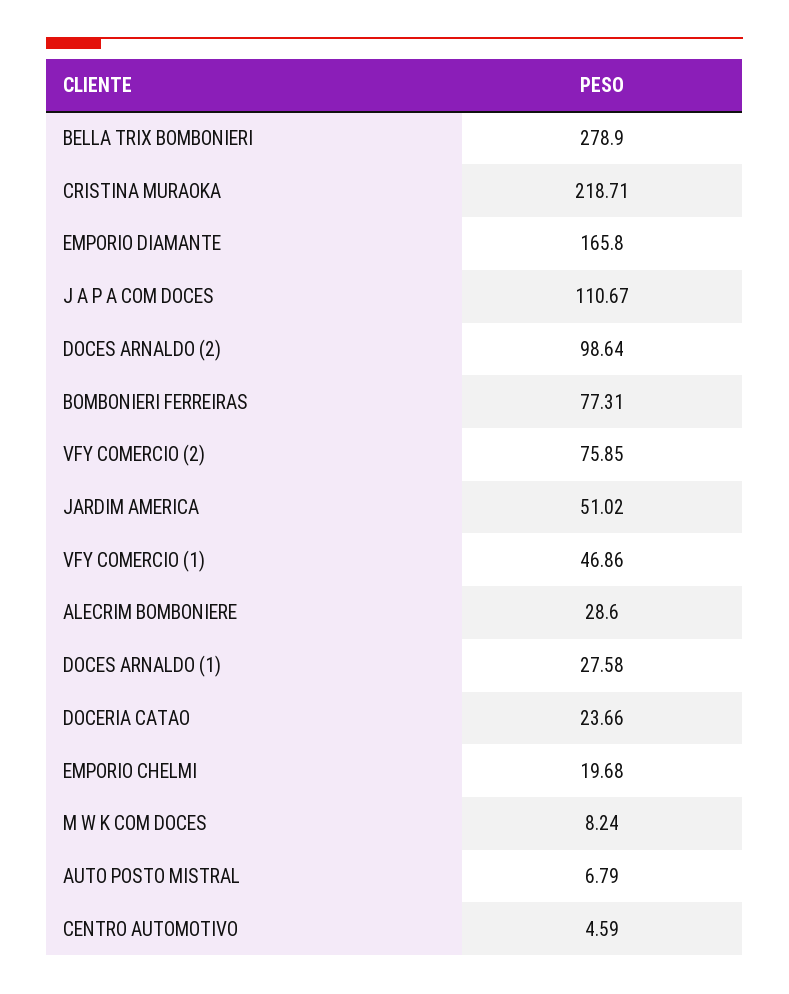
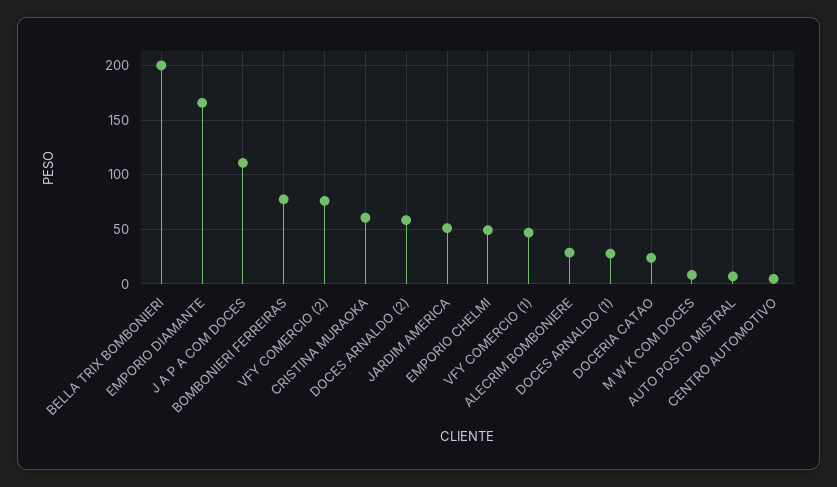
BELLA TRIX BOMBONIERI: 278.9 -> 200
CRISTINA MURAOKA: 218.71 -> 60
DOCES ARNALDO (2): 98.64 -> 60
EMPORIO CHELMI: 19.68 -> 50

